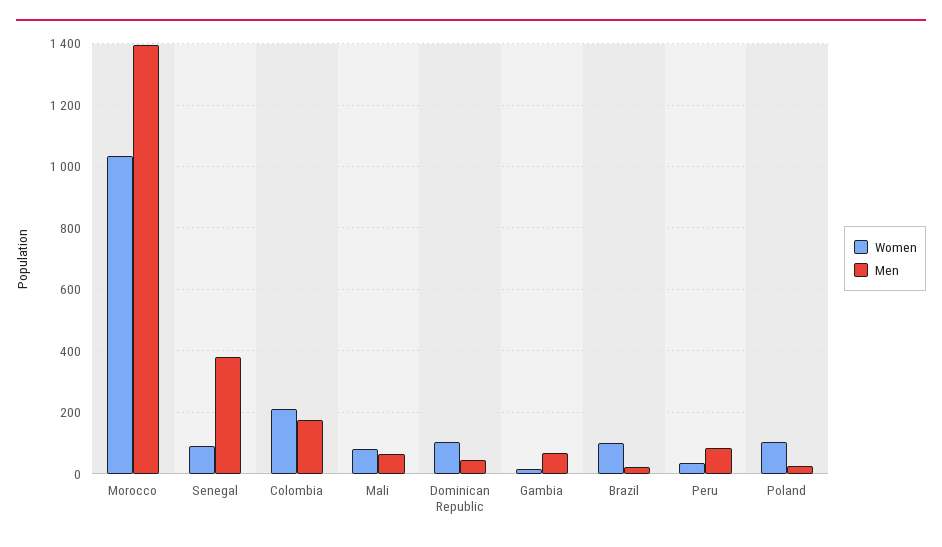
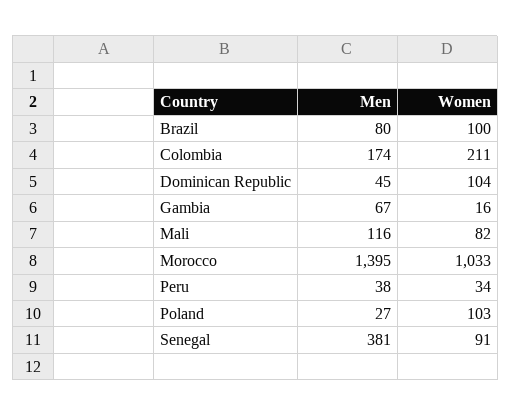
Men, Mali: 60 -> 116
Men, Brazil: 20 -> 80
Men, Peru: 80 -> 38

